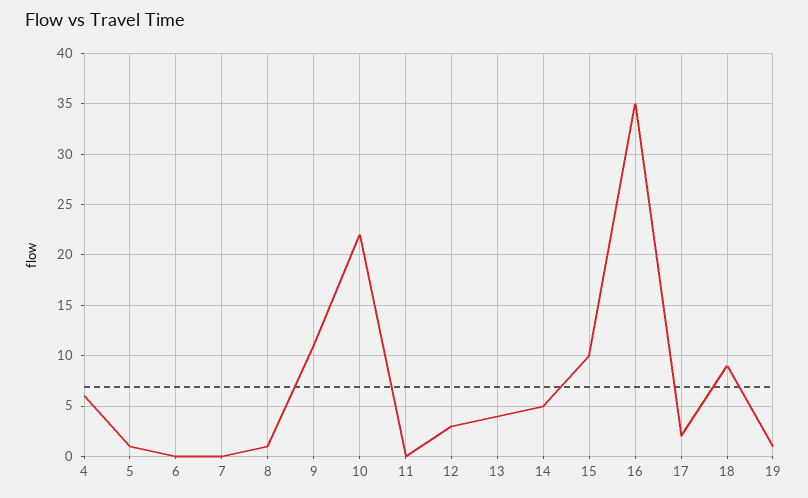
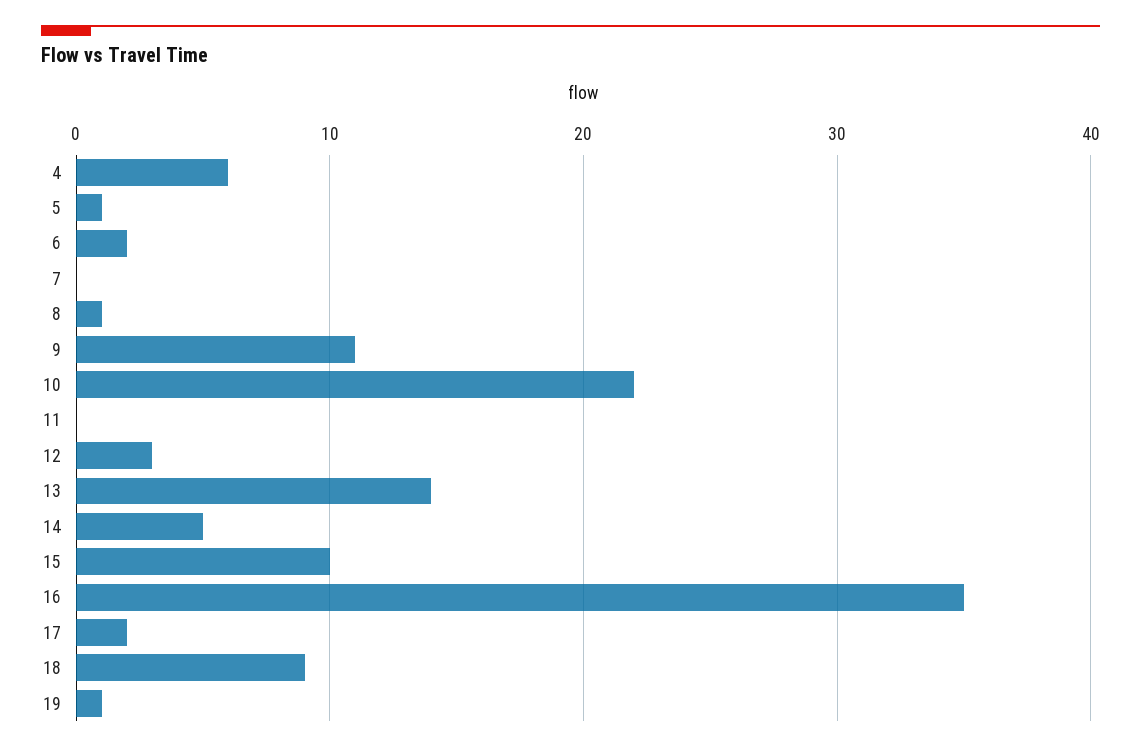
6: 0 -> 2
13: 4 -> 14

